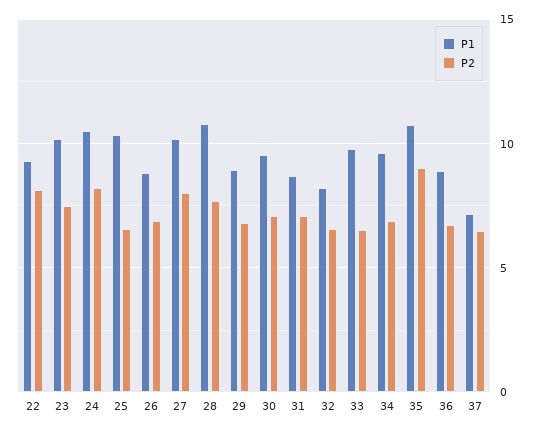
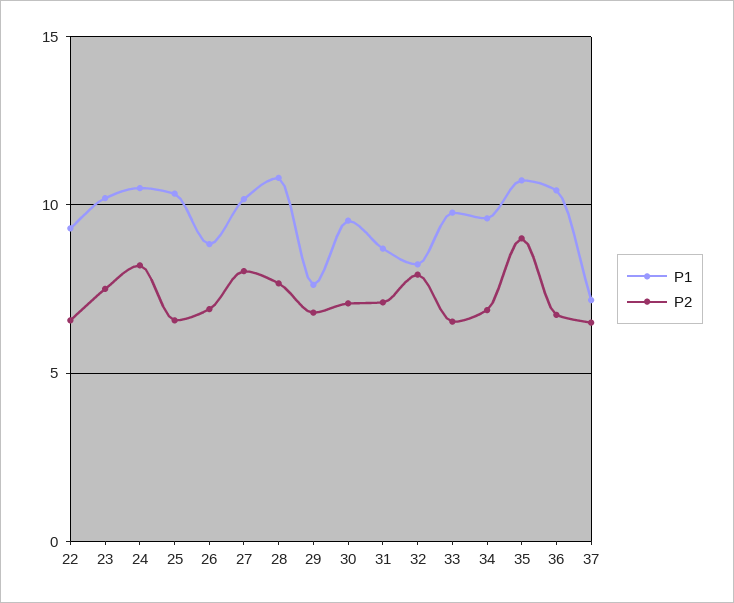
P2, 22: 8 -> 6.5
P1, 29: 9 -> 7.5
P2, 32: 6.5 -> 8
P1, 36: 9 -> 10.5

